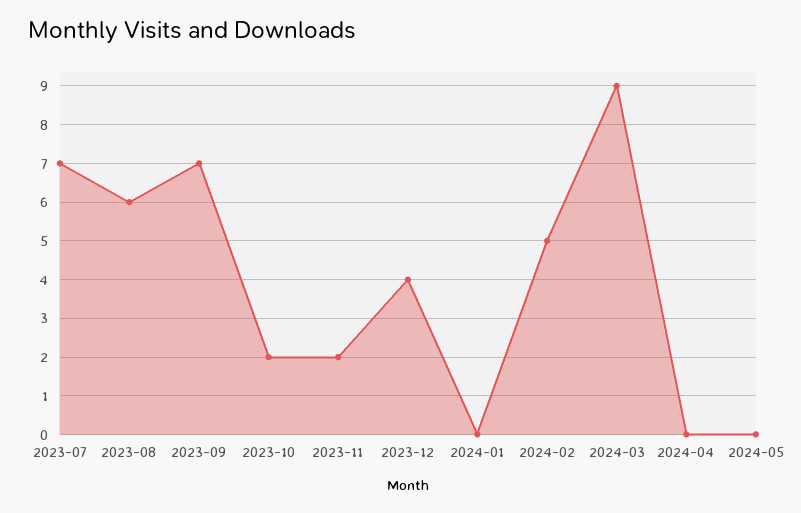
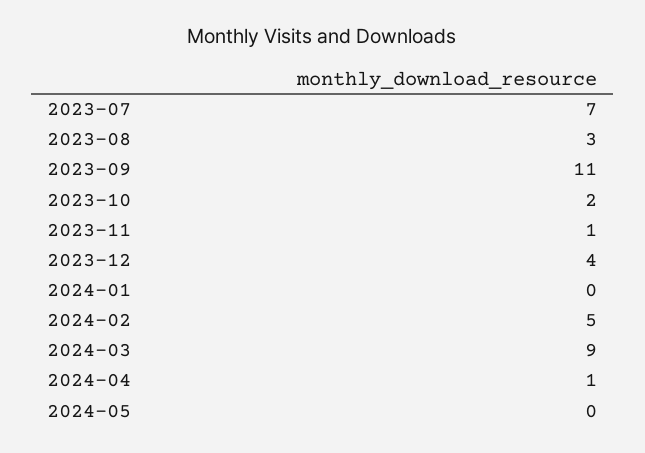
2023-08: 6 -> 3
2023-09: 7 -> 11
2023-11: 2 -> 1
2024-04: 0 -> 1

